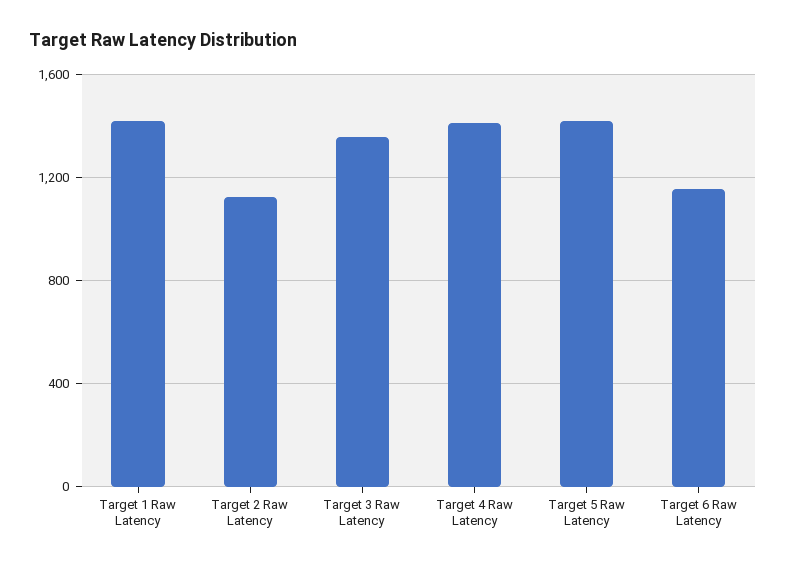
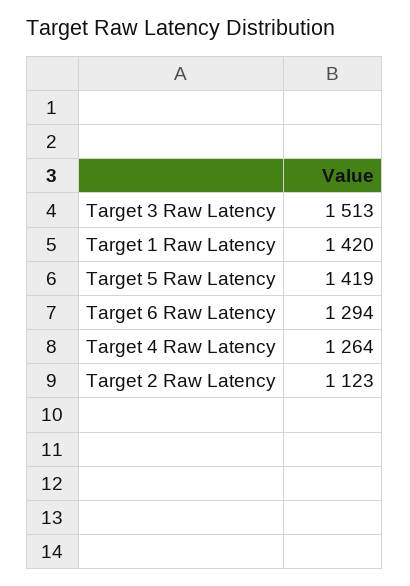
Target 3 Raw Latency: 1350 -> 1513
Target 4 Raw Latency: 1400 -> 1264
Target 6 Raw Latency: 1150 -> 1294

